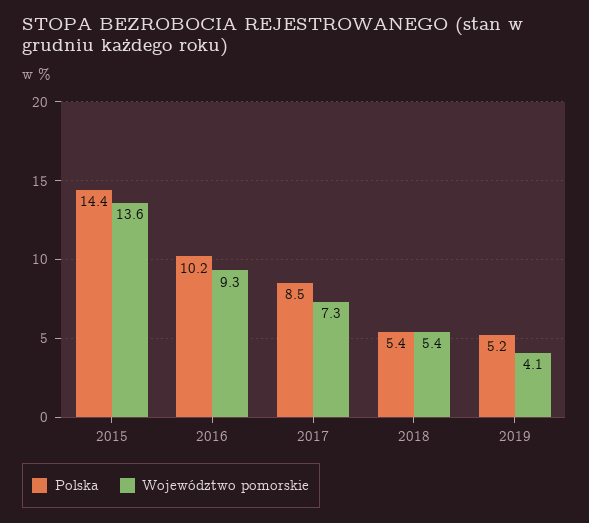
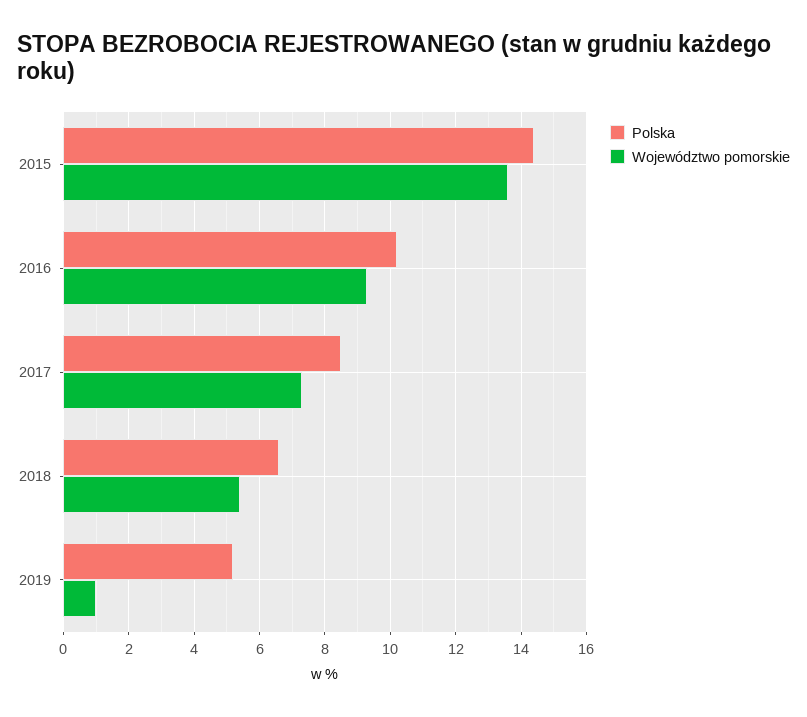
Polska, 2018: 5.4 -> 6.5
Województwo pomorskie, 2019: 4.1 -> 1

